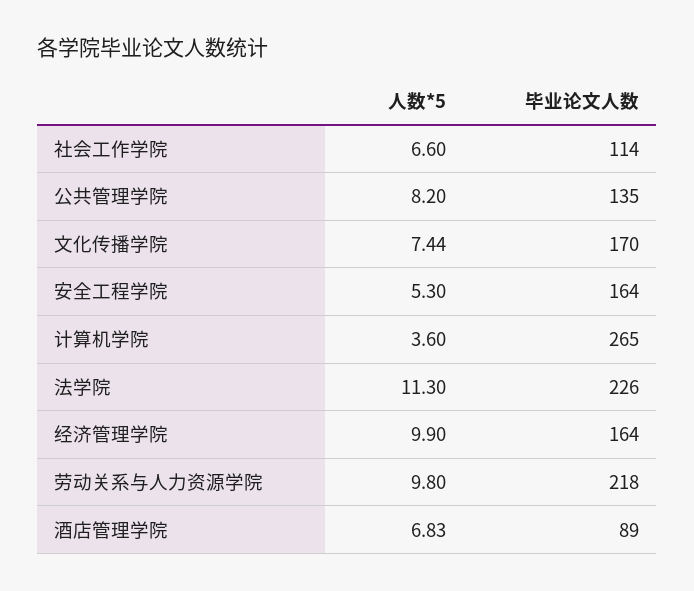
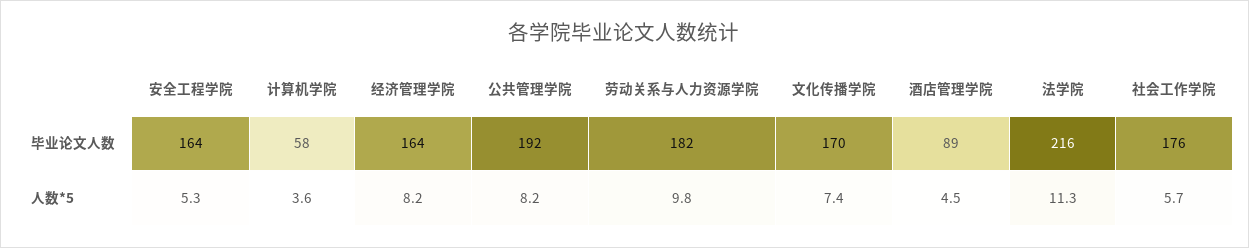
人数*5, 社会工作学院: 6.6 -> 5.7
毕业论文人数, 社会工作学院: 114 -> 176
毕业论文人数, 公共管理学院: 135 -> 192
毕业论文人数, 计算机学院: 265 -> 58
毕业论文人数, 法学院: 226 -> 216
人数*5, 经济管理学院: 9.9 -> 8.2
毕业论文人数, 劳动关系与人力资源学院: 218 -> 182
人数*5, 酒店管理学院: 6.83 -> 4.5

